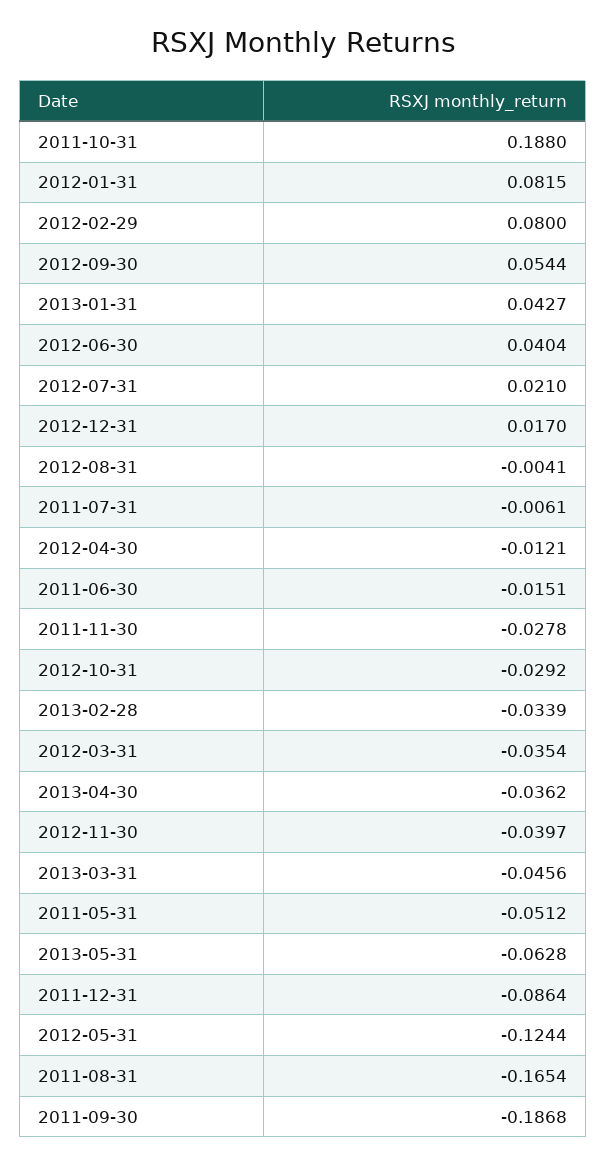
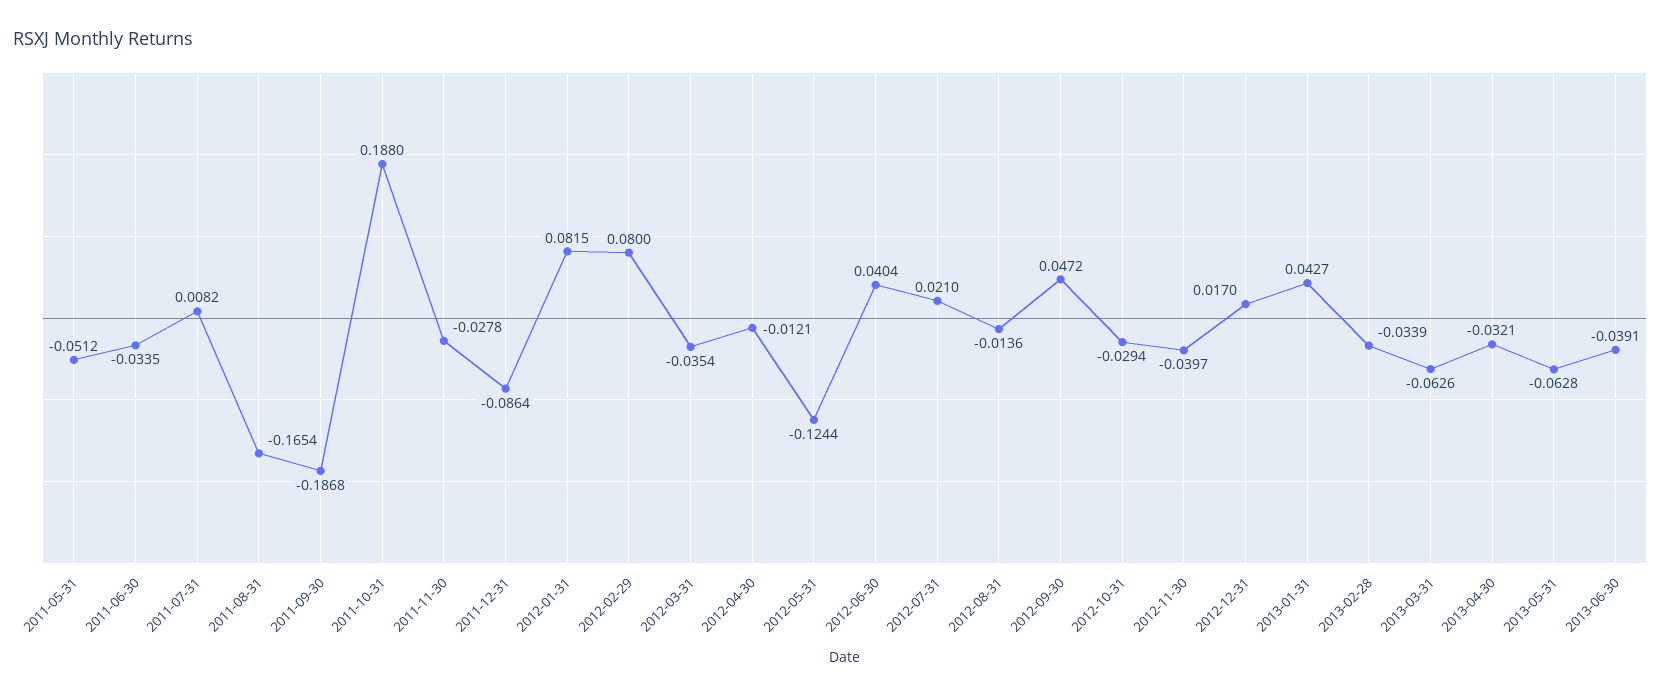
2012-09-30: 0.0544 -> 0.0472
2012-08-31: -0.0041 -> -0.0136
2011-07-31: -0.0061 -> 0.0082
2011-06-30: -0.0151 -> -0.0335
2012-10-31: -0.0292 -> -0.0294
2013-04-30: -0.0362 -> -0.0321
2013-03-31: -0.0456 -> -0.0626
2013-06-30: none -> -0.0391

